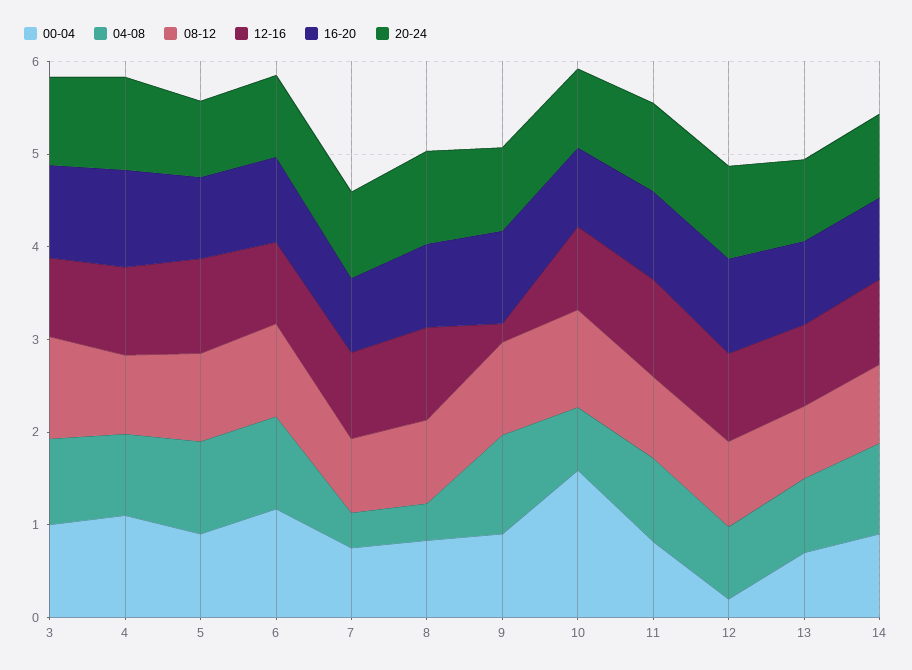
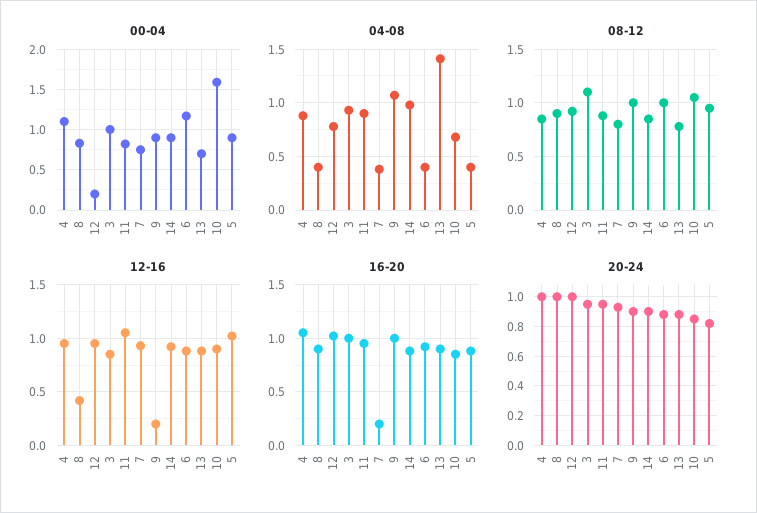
04-08, 5: 1 -> 0.4
04-08, 6: 1 -> 0.4
16-20, 7: 0.8 -> 0.2
12-16, 8: 1 -> 0.4
04-08, 13: 0.8 -> 1.4

